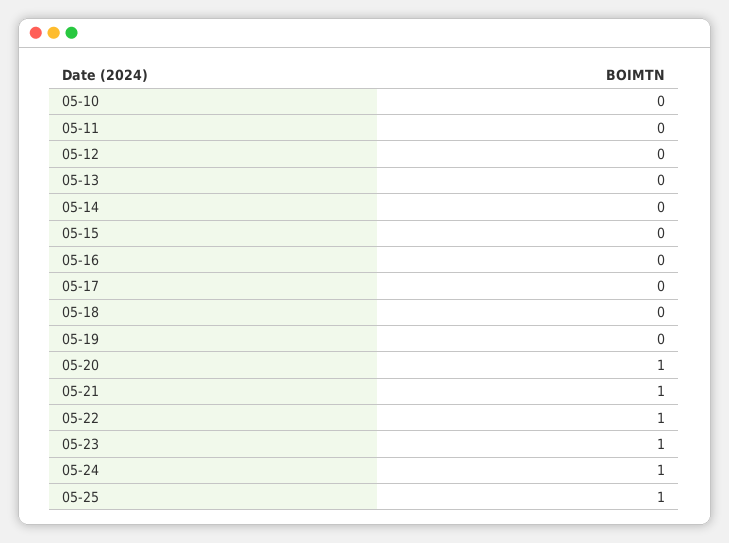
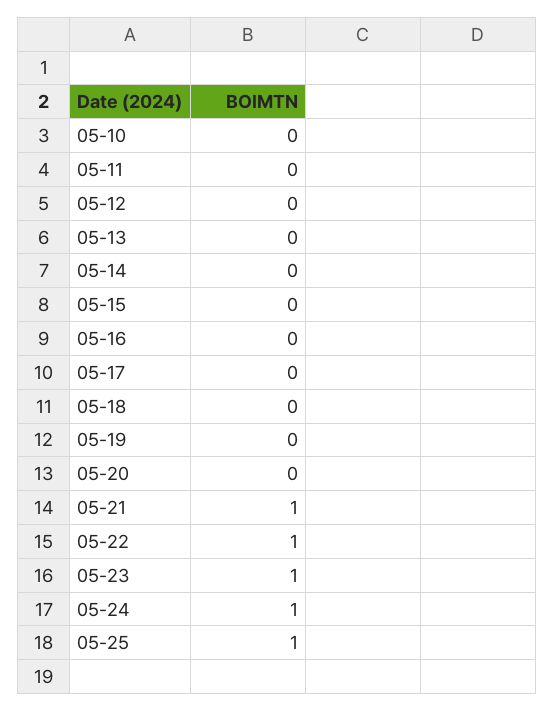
05-20: 1 -> 0

